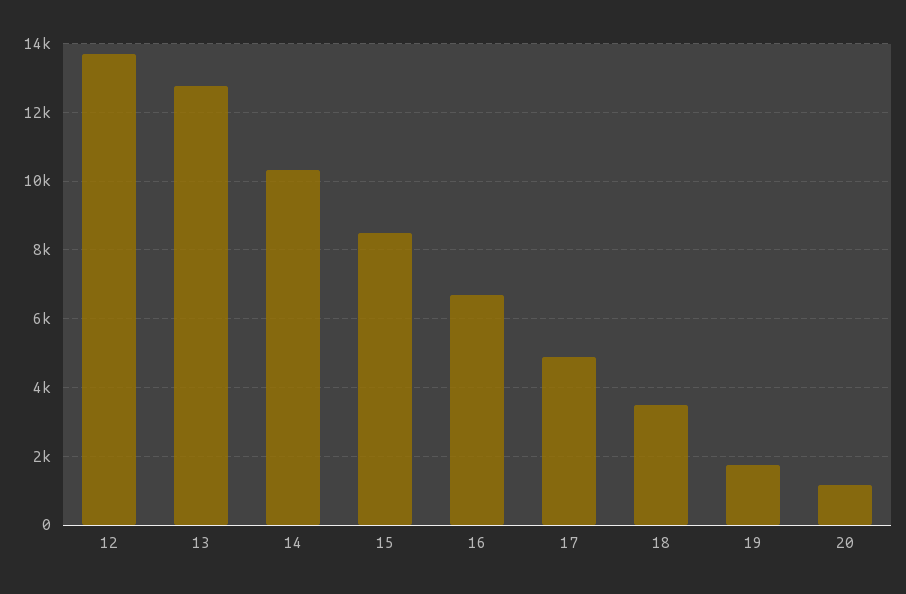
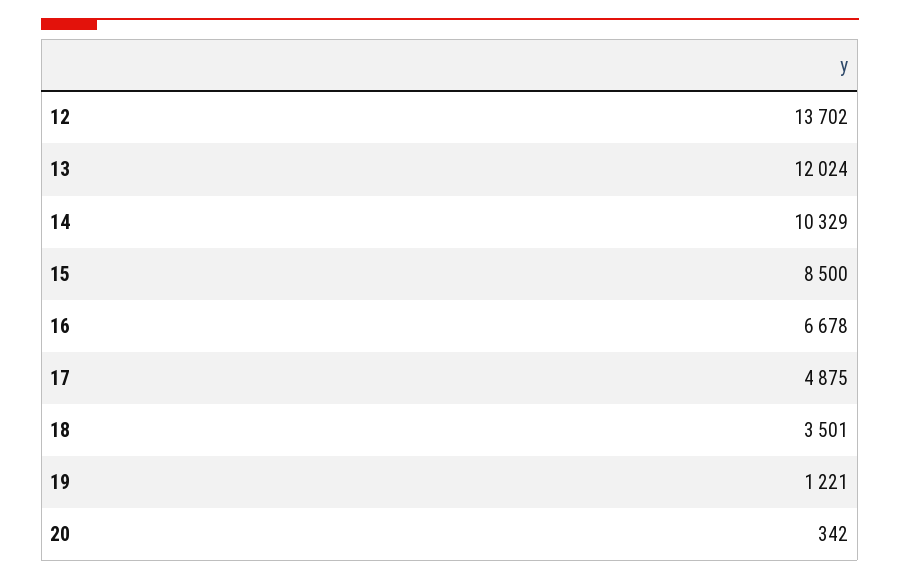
13: 12800 -> 12024
19: 1800 -> 1221
20: 1200 -> 342

